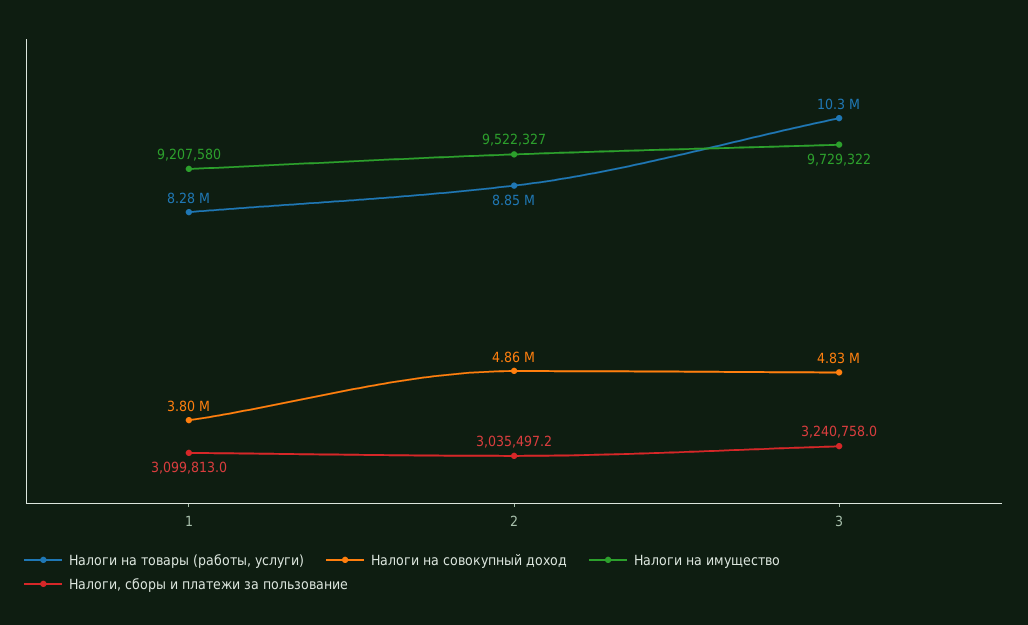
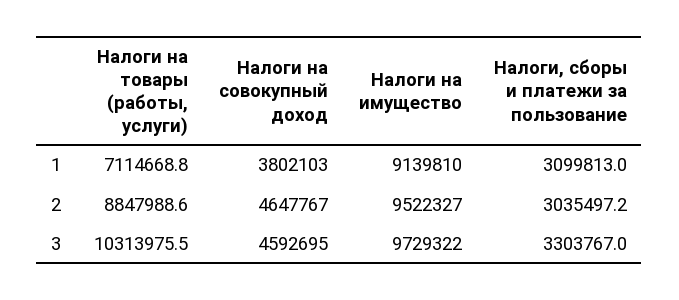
Налоги на товары (работы, услуги), 1: 8280000 -> 7114668.8
Налоги на имущество, 1: 9207580 -> 9139810
Налоги на совокупный доход, 2: 4860000 -> 4647767
Налоги на совокупный доход, 3: 4830000 -> 4592695
Налоги, сборы и платежи за пользование, 3: 3240758 -> 3303767

